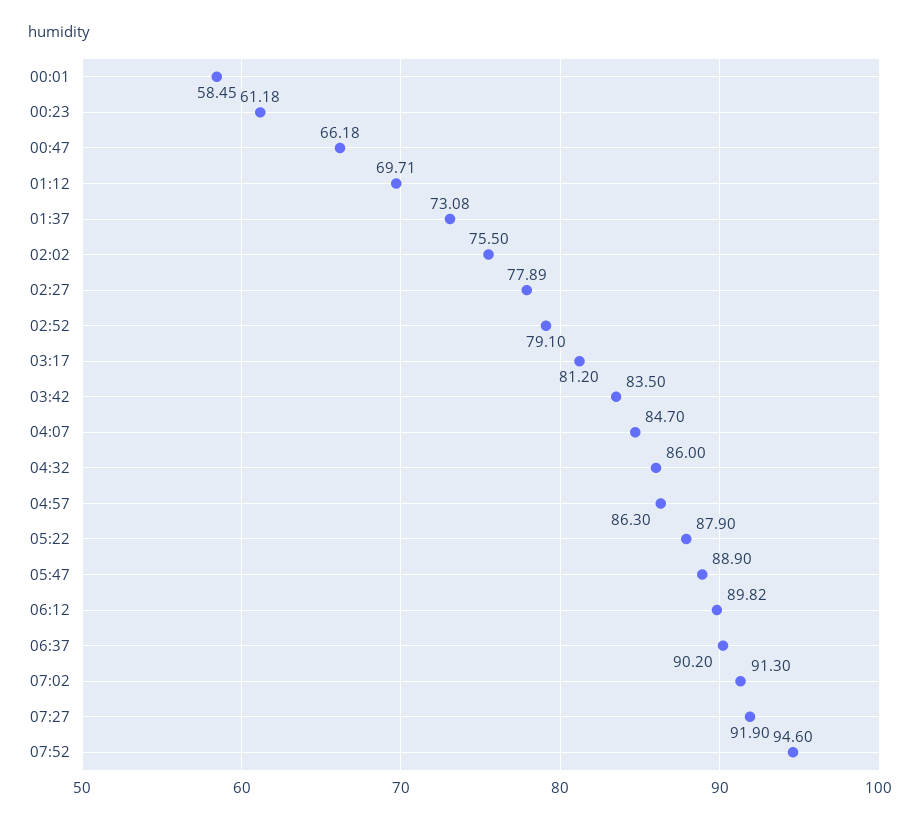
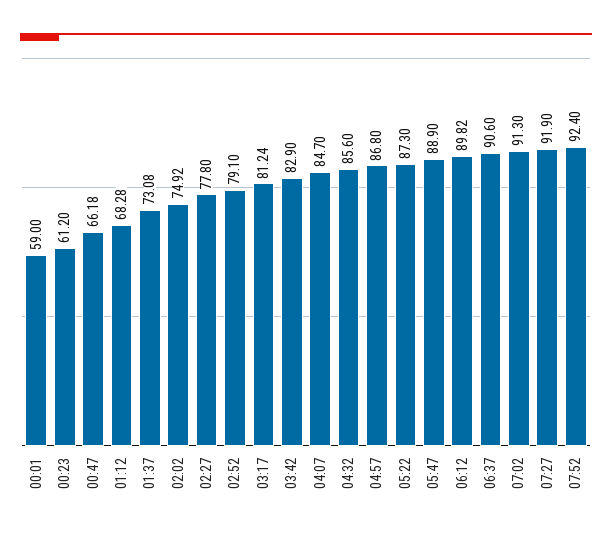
00:01: 58.45 -> 59
00:23: 61.18 -> 61.2
01:12: 69.71 -> 68.28
02:02: 75.5 -> 74.92
02:27: 77.89 -> 77.8
03:17: 81.2 -> 81.24
03:42: 83.5 -> 82.9
04:32: 86 -> 85.6
04:57: 86.3 -> 86.8
05:22: 87.9 -> 87.3
06:37: 90.2 -> 90.6
07:52: 94.6 -> 92.4

